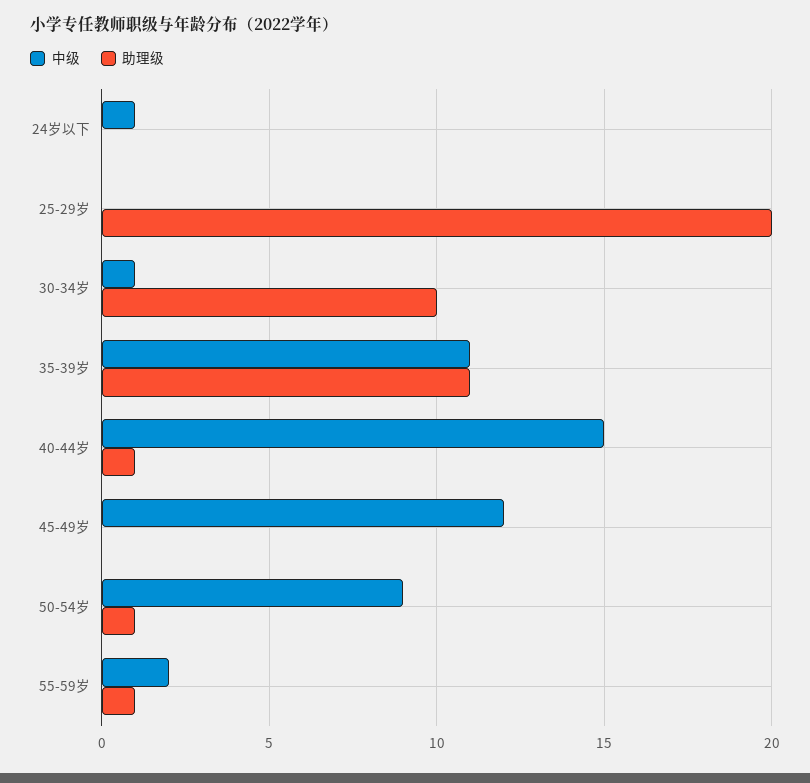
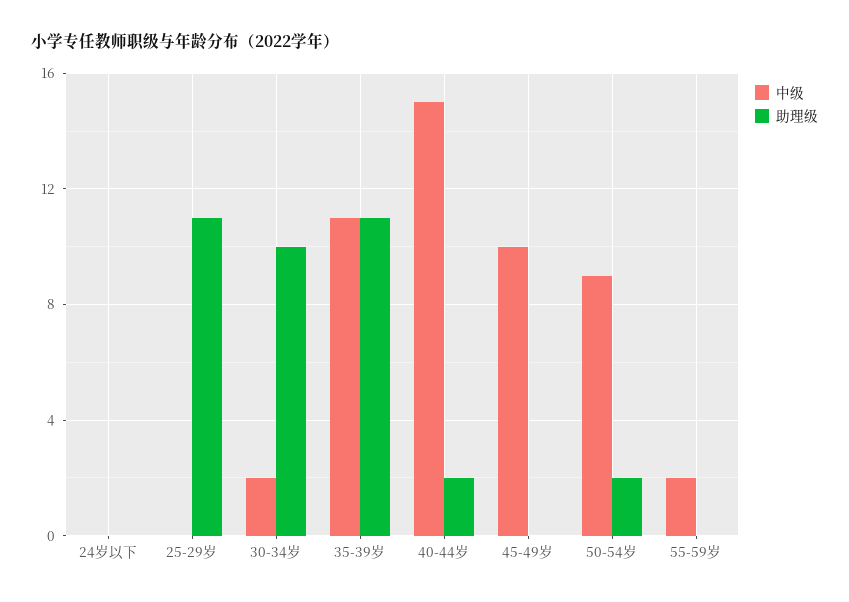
中级, 24岁以下: 1 -> 0
助理级, 25-29岁: 20 -> 11
中级, 30-34岁: 1 -> 2
助理级, 40-44岁: 1 -> 2
中级, 45-49岁: 12 -> 10
助理级, 50-54岁: 1 -> 2
助理级, 55-59岁: 1 -> 0

